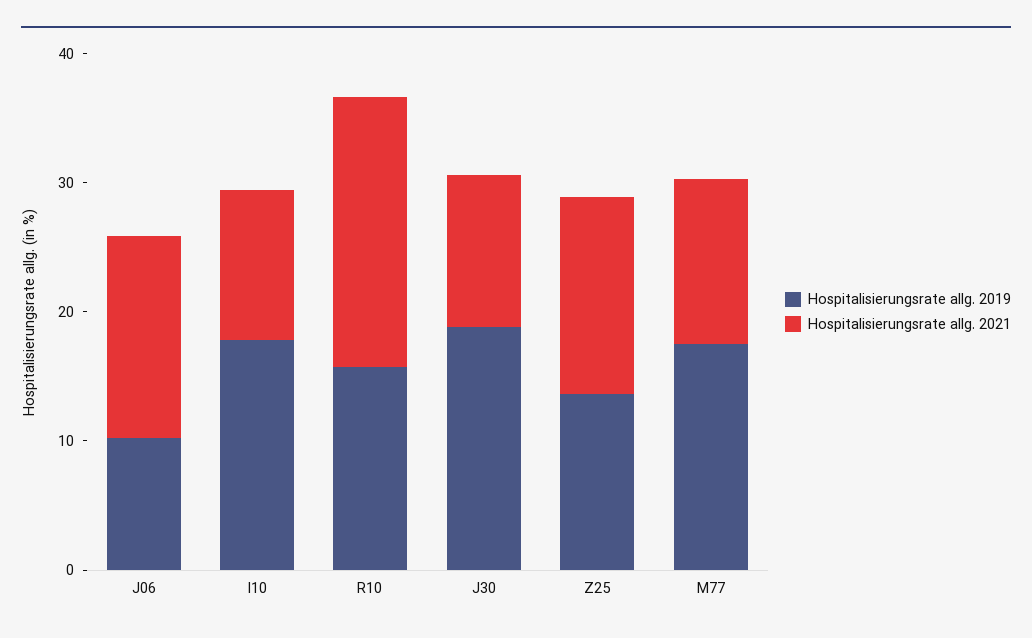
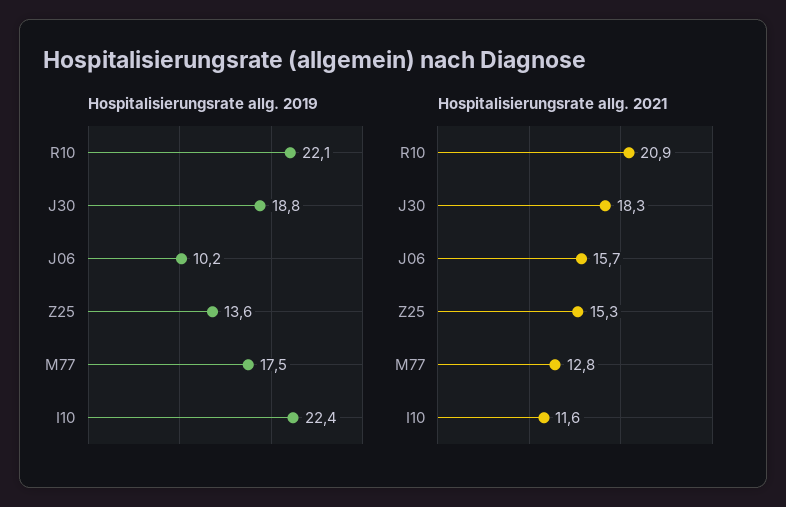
Hospitalisierungsrate allg. 2019, I10: 18 -> 22.4
Hospitalisierungsrate allg. 2019, R10: 16 -> 22.1
Hospitalisierungsrate allg. 2021, J30: 12 -> 18.3

